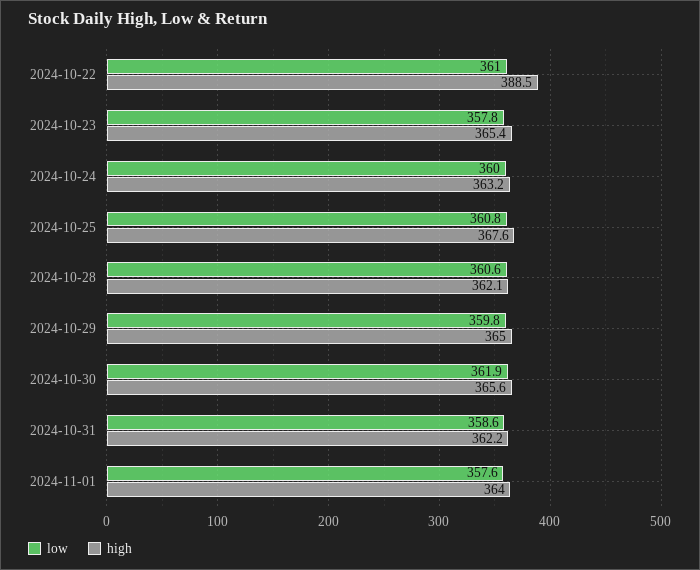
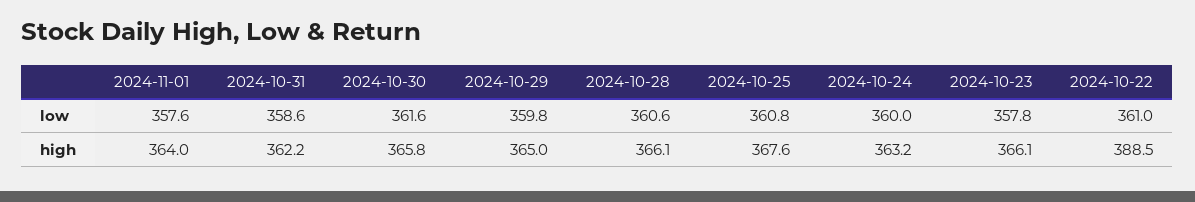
high, 2024-10-23: 365.4 -> 366.1
high, 2024-10-28: 362.1 -> 366.1
low, 2024-10-30: 361.9 -> 361.6
high, 2024-10-30: 365.6 -> 365.8

